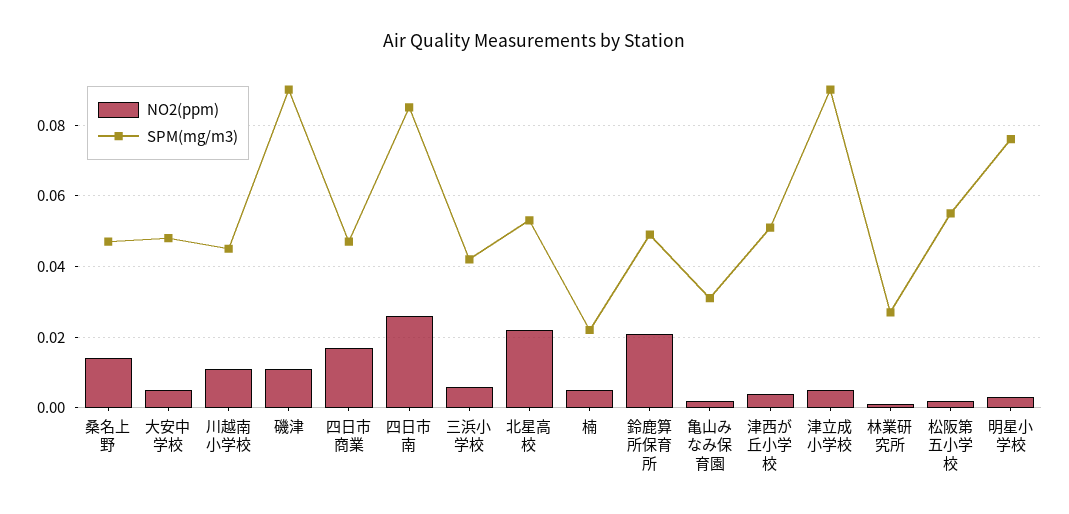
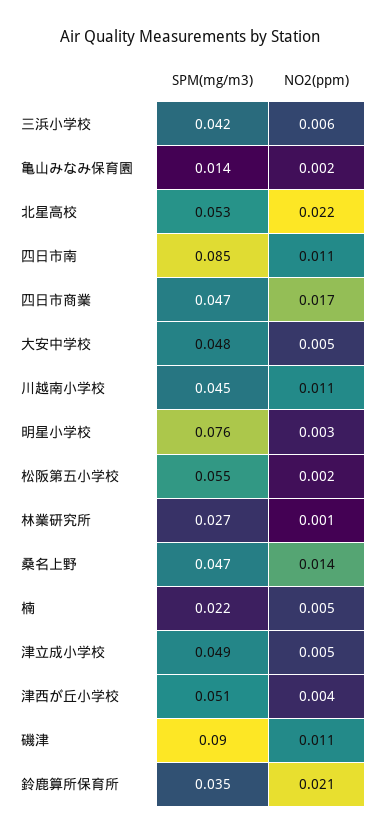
NO2(ppm), 四日市南: 0.025 -> 0.011
SPM(mg/m3), 鈴鹿算所保育所: 0.05 -> 0.035
SPM(mg/m3), 亀山みなみ保育園: 0.03 -> 0.014
SPM(mg/m3), 津立成小学校: 0.09 -> 0.049

